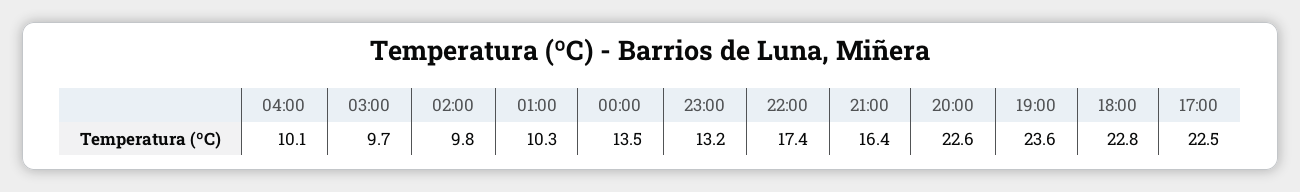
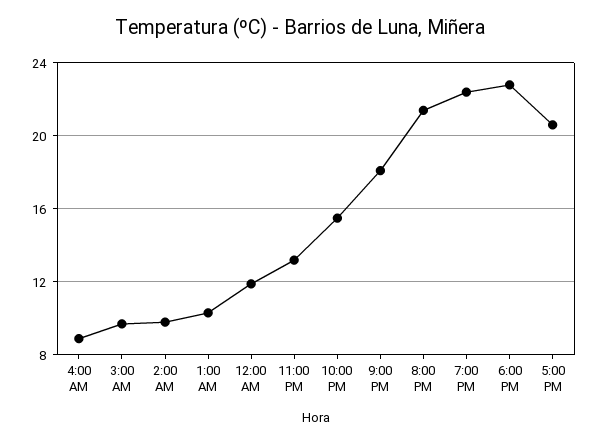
04:00: 10.1 -> 9
00:00: 13.5 -> 12
22:00: 17.4 -> 15.5
21:00: 16.4 -> 18
20:00: 22.6 -> 21.5
19:00: 23.6 -> 22.5
17:00: 22.5 -> 20.5

